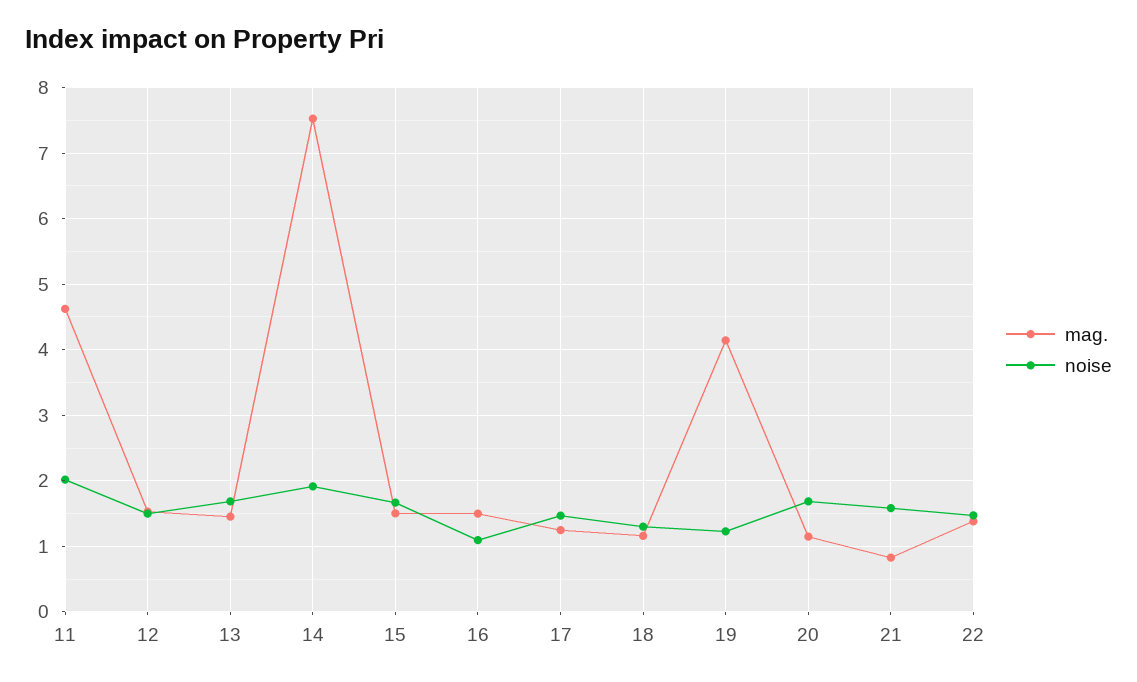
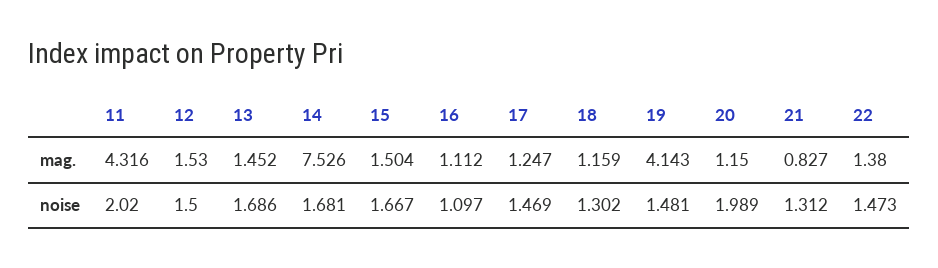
mag., 11: 4.6 -> 4.316
noise, 14: 1.9 -> 1.681
mag., 16: 1.5 -> 1.112
noise, 19: 1.2 -> 1.481
noise, 20: 1.7 -> 1.989
noise, 21: 1.6 -> 1.312

